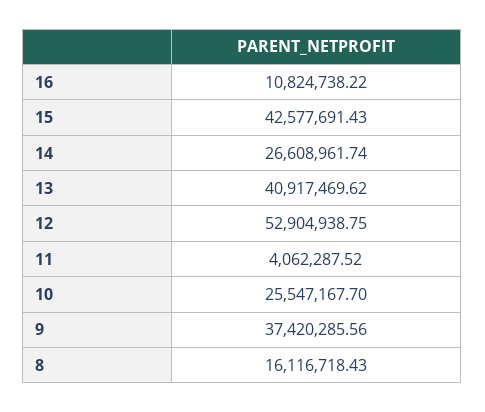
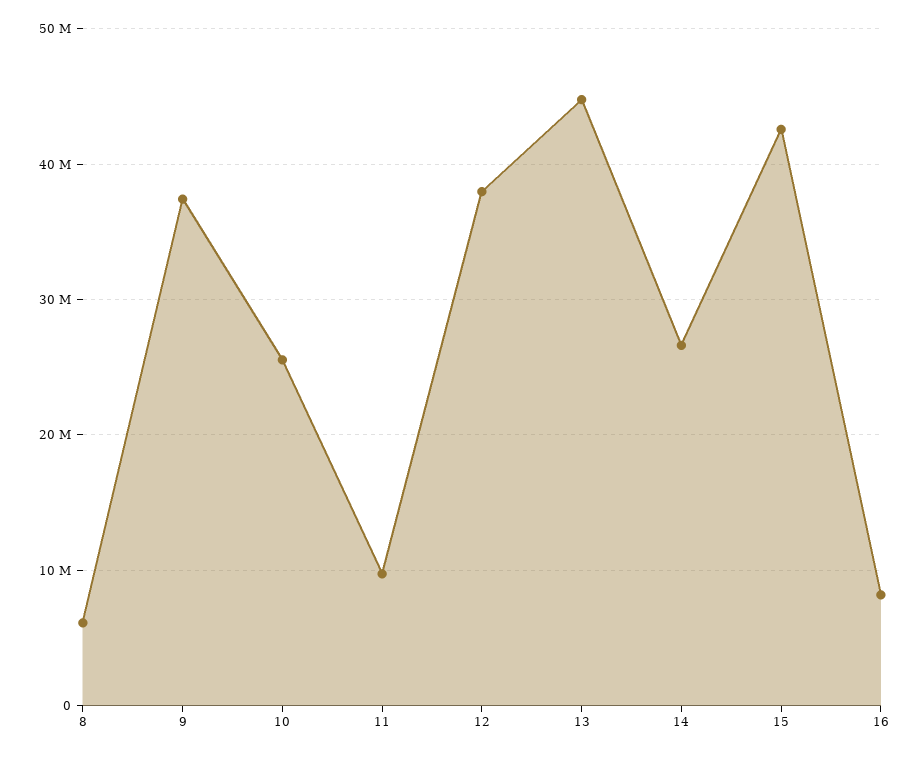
16: 10824738.22 -> 8000000
13: 40917469.62 -> 45000000
12: 52904938.75 -> 38000000
11: 4062287.52 -> 10000000
8: 16116718.43 -> 6000000

